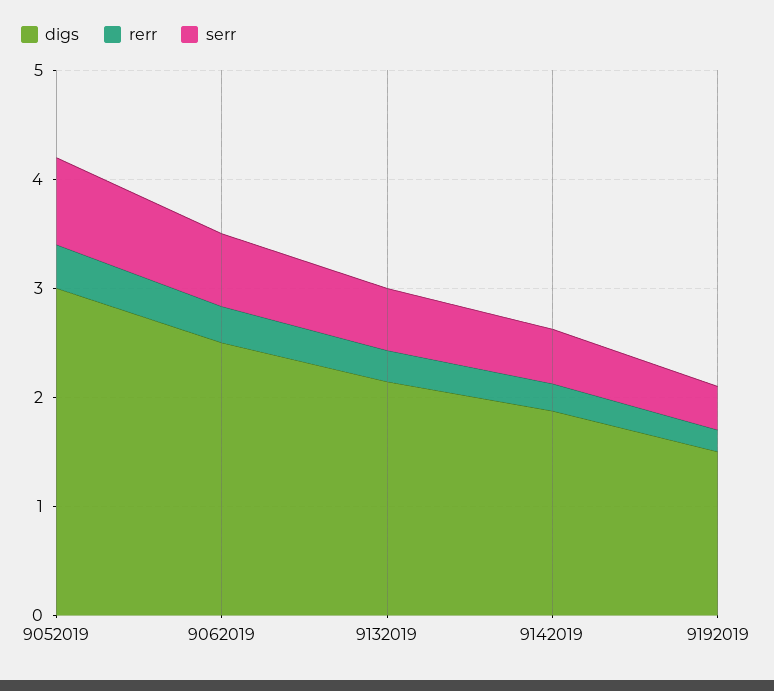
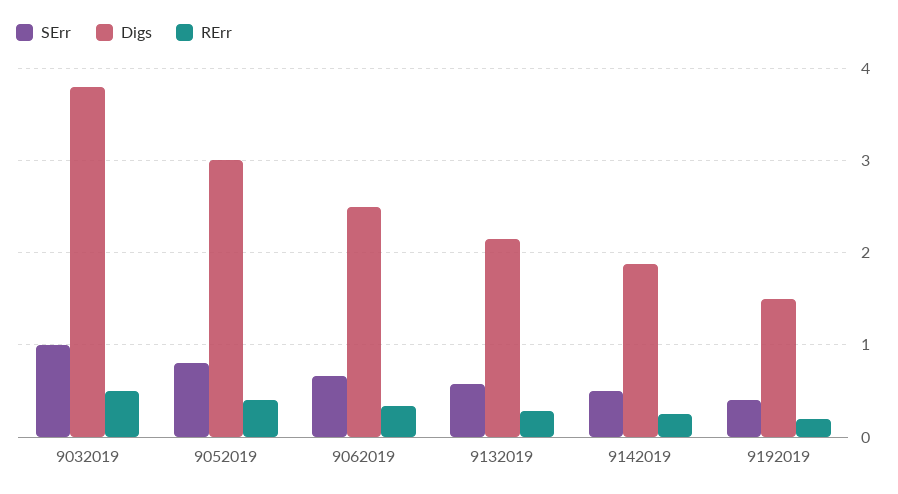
serr, 9032019: none -> 1
digs, 9032019: none -> 3.8
rerr, 9032019: none -> 0.5

